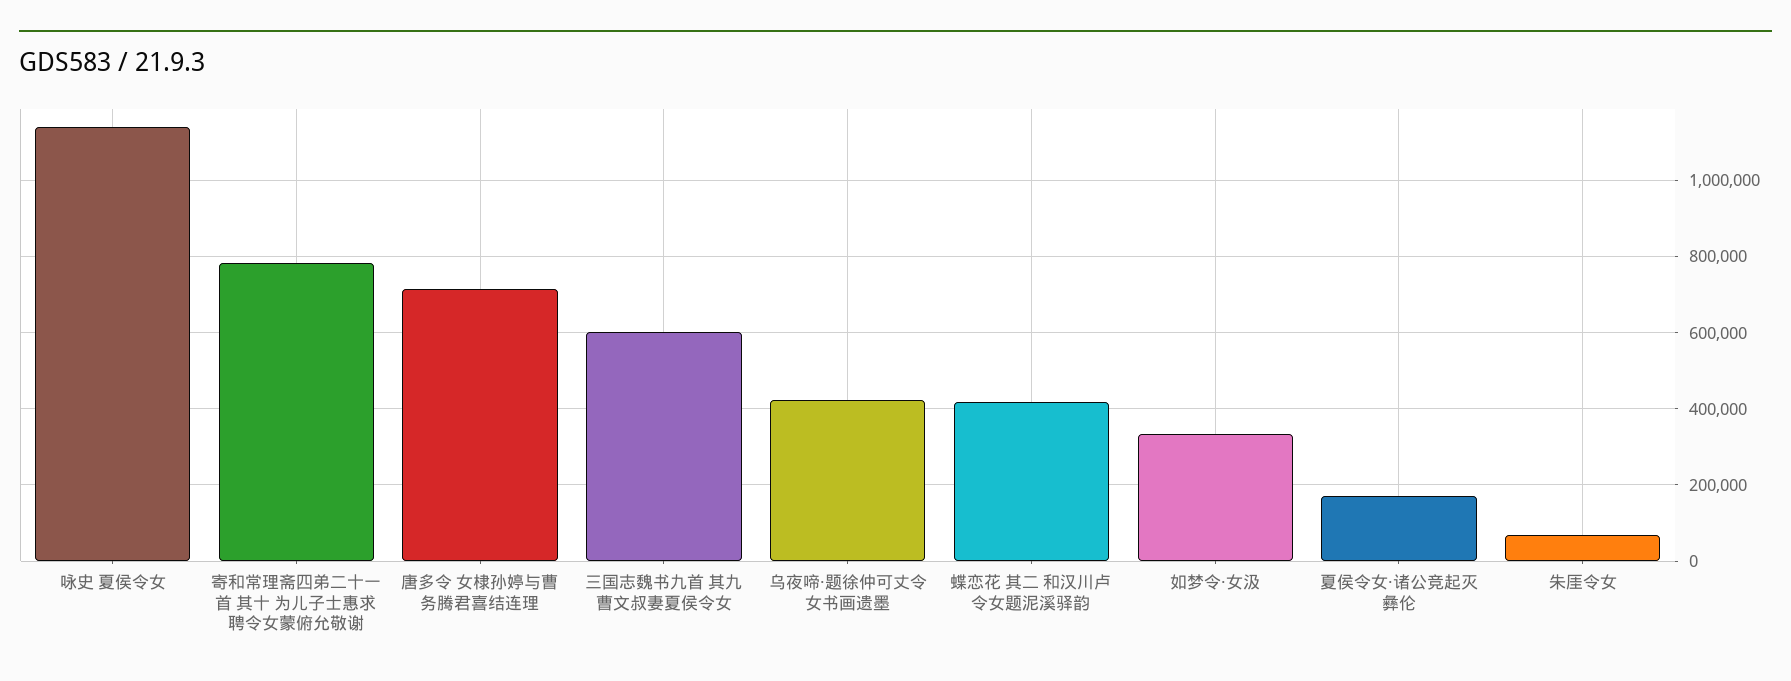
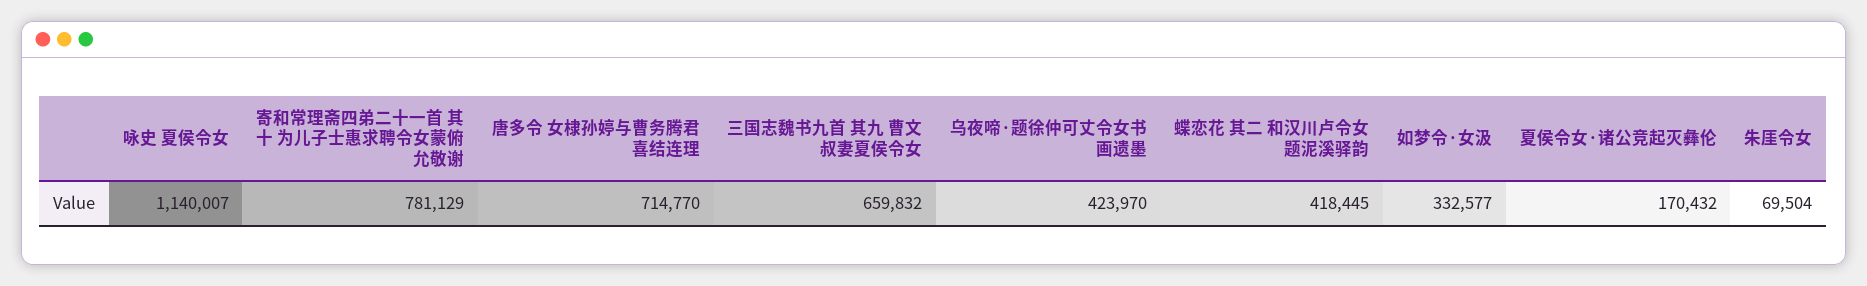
三国志魏书九首 其九 曹文叔妻夏侯令女: 600000 -> 659832

